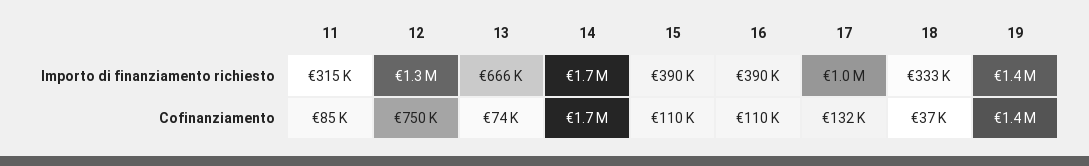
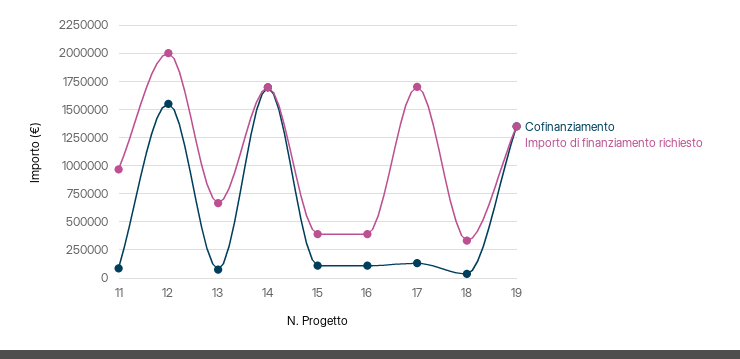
Importo di finanziamento richiesto, 11: 315000 -> 1000000
Importo di finanziamento richiesto, 12: 1300000 -> 2000000
Importo di finanziamento richiesto, 17: 1000000 -> 1750000
Cofinanziamento, 12: 750000 -> 1500000

